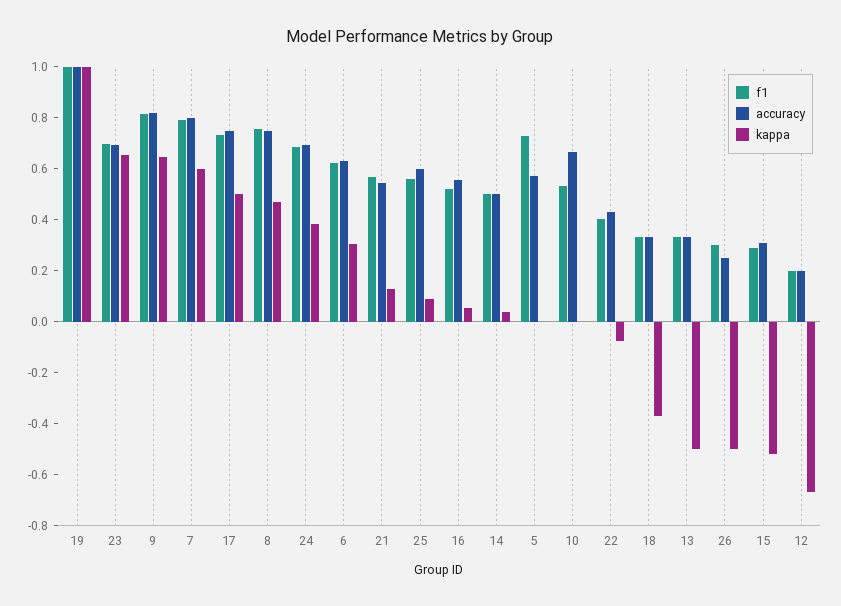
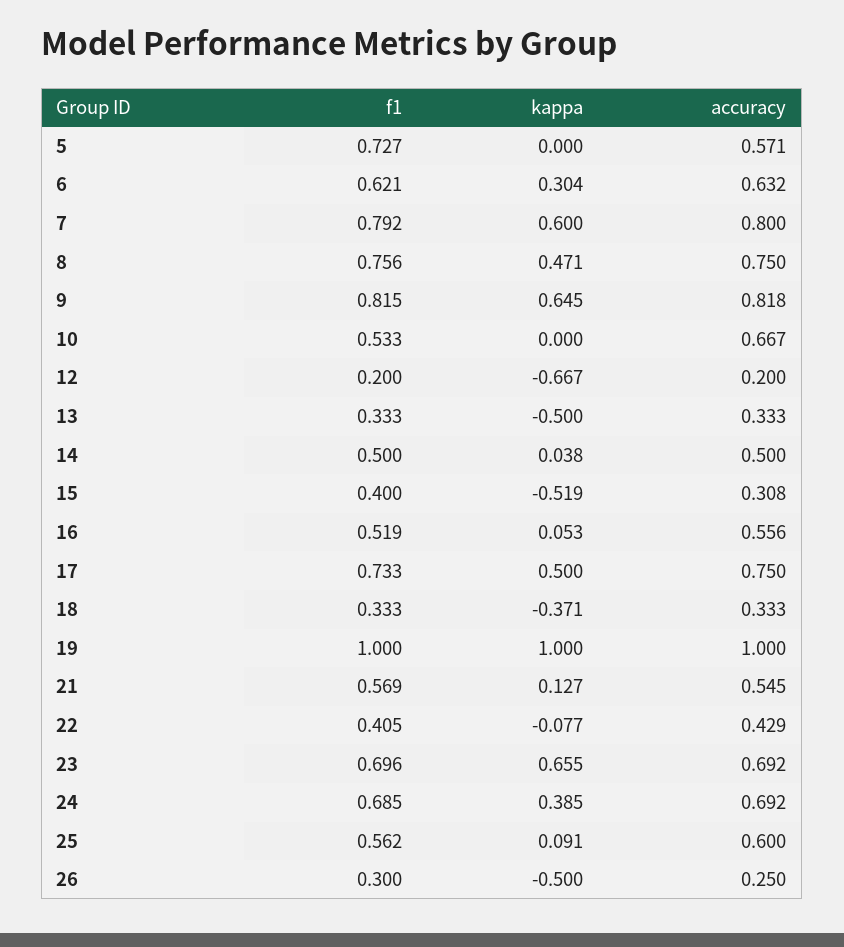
f1, 15: 0.3 -> 0.4

